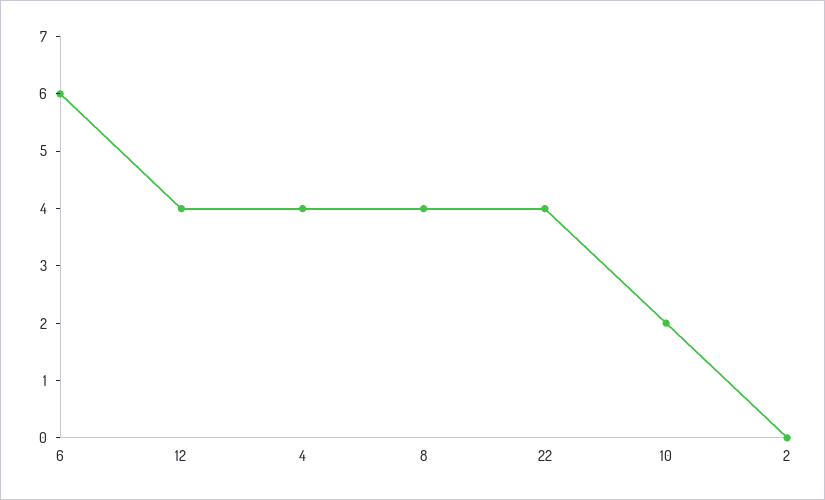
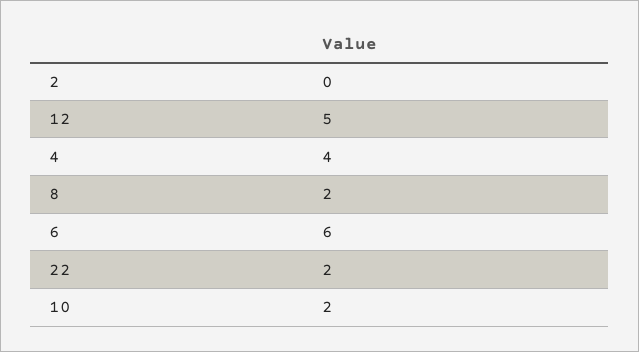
12: 4 -> 5
8: 4 -> 2
22: 4 -> 2

